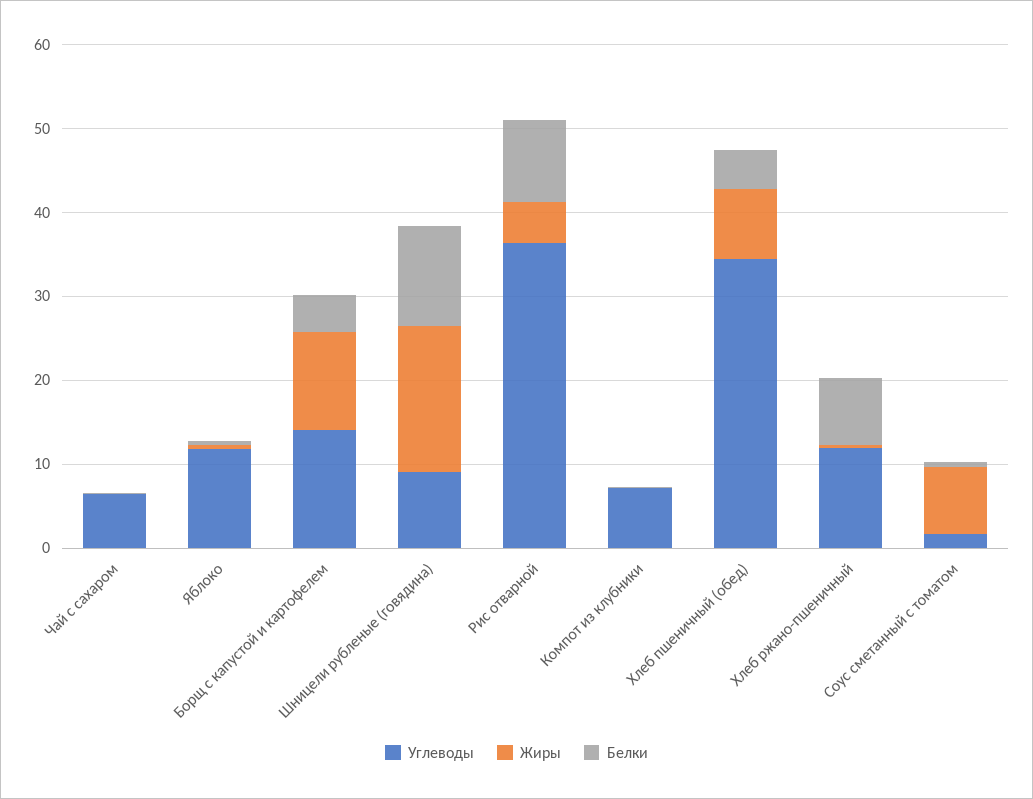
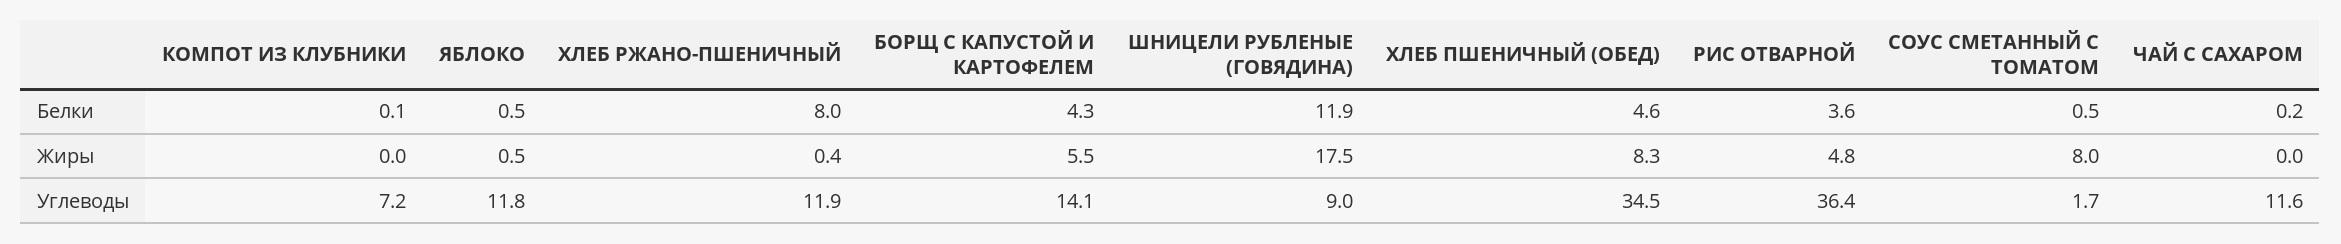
Углеводы, Чай с сахаром: 6 -> 11.6
Жиры, Борщ с капустой и картофелем: 12 -> 5.5
Белки, Рис отварной: 10 -> 3.6

